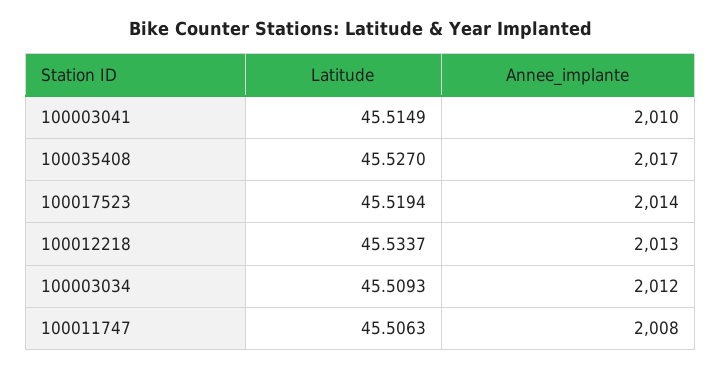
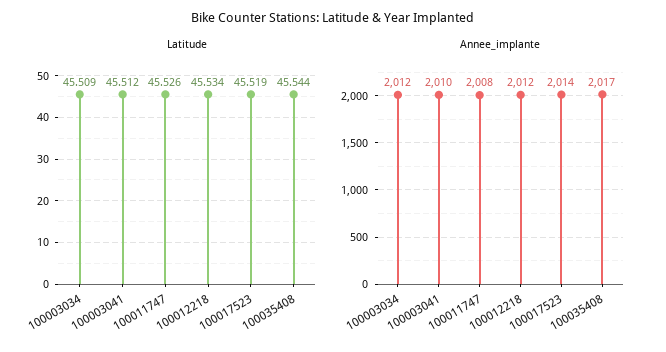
Latitude, 100003041: 45.5149 -> 45.512
Latitude, 100035408: 45.527 -> 45.544
Annee_implante, 100012218: 2013 -> 2012
Latitude, 100011747: 45.5063 -> 45.526

